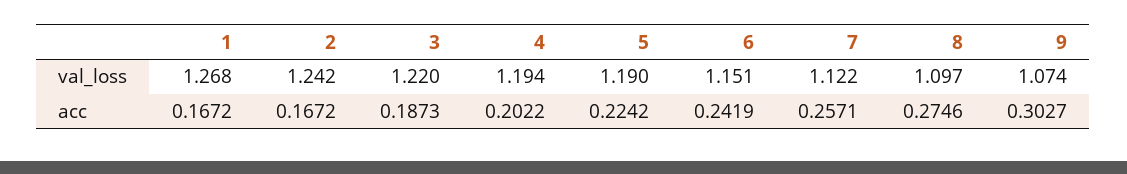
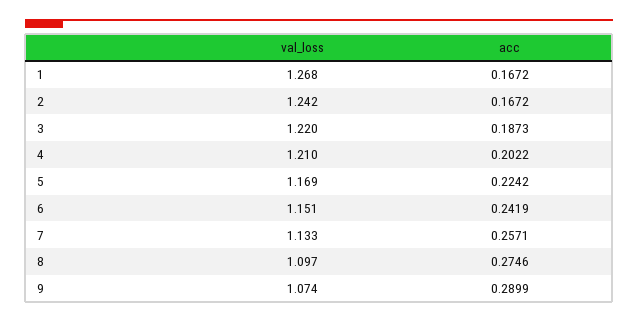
4, val_loss: 1.194 -> 1.21
5, val_loss: 1.19 -> 1.169
7, val_loss: 1.122 -> 1.133
9, acc: 0.3027 -> 0.2899

